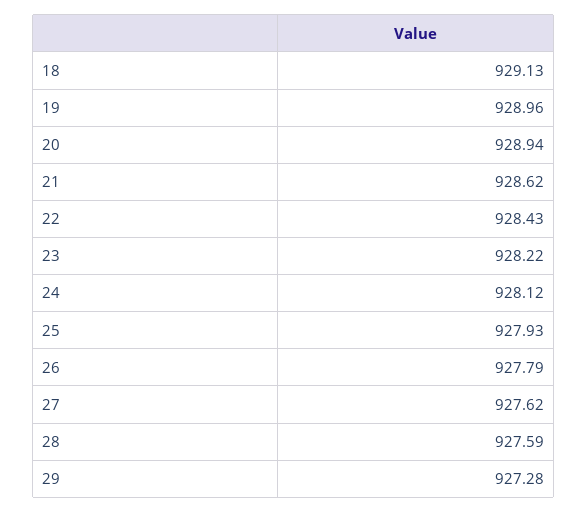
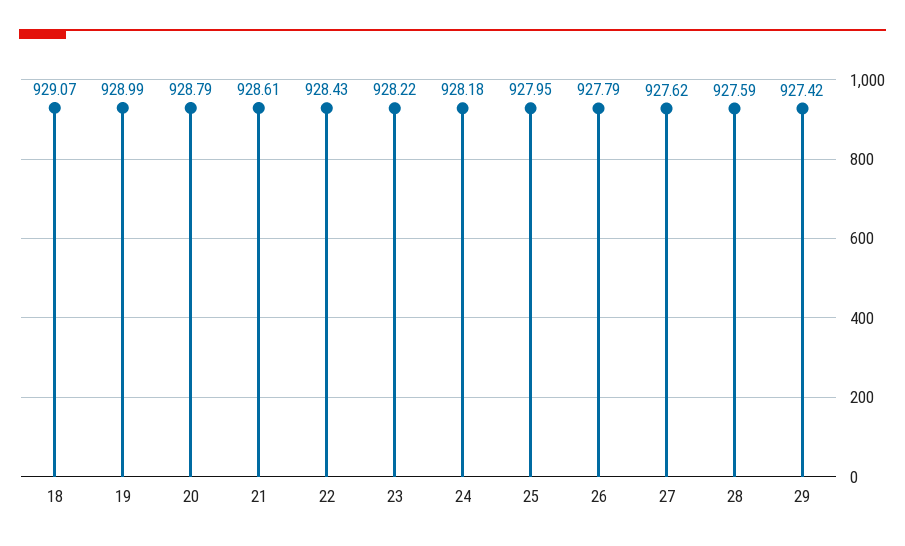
18: 929.13 -> 929.07
19: 928.96 -> 928.99
20: 928.94 -> 928.79
21: 928.62 -> 928.61
24: 928.12 -> 928.18
25: 927.93 -> 927.95
29: 927.28 -> 927.42

